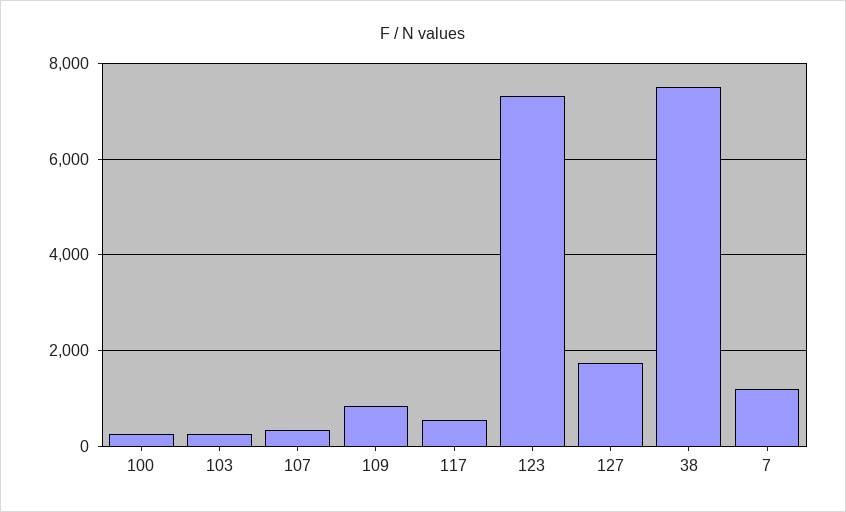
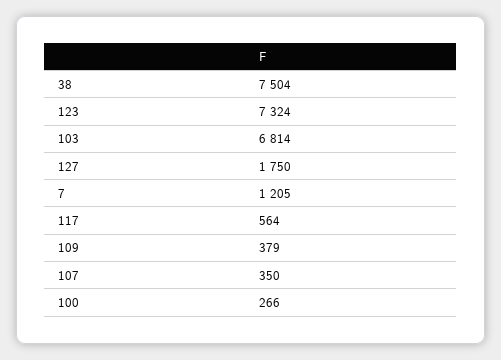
103: 200 -> 6814
109: 800 -> 379

